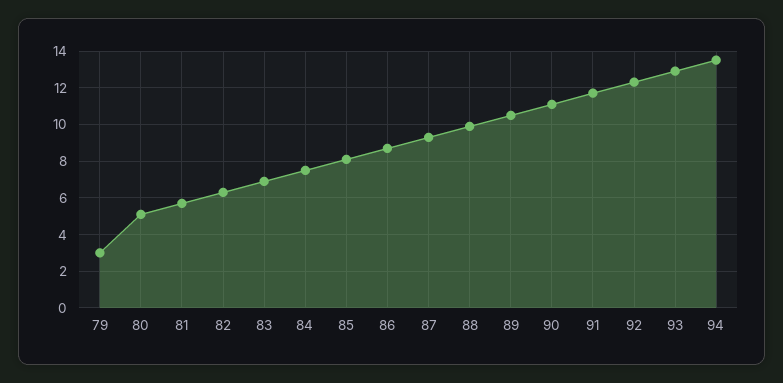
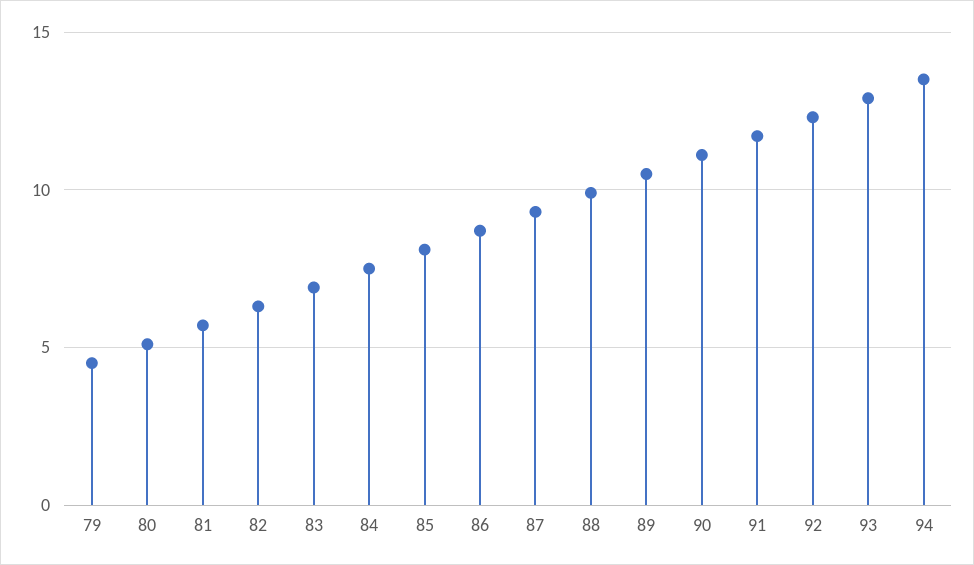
79: 3 -> 4.5

